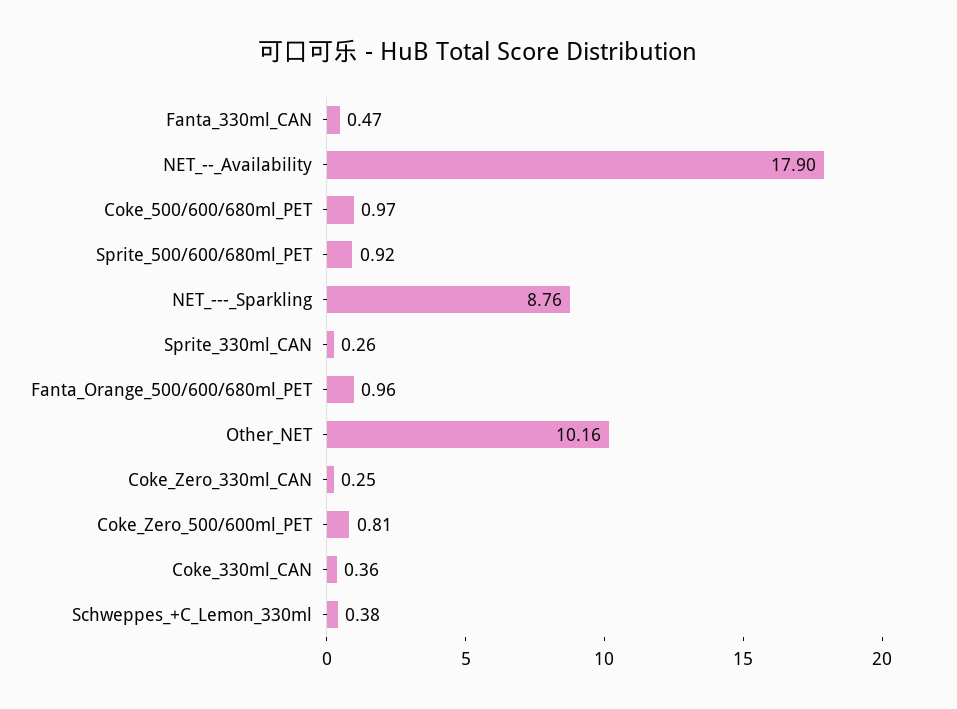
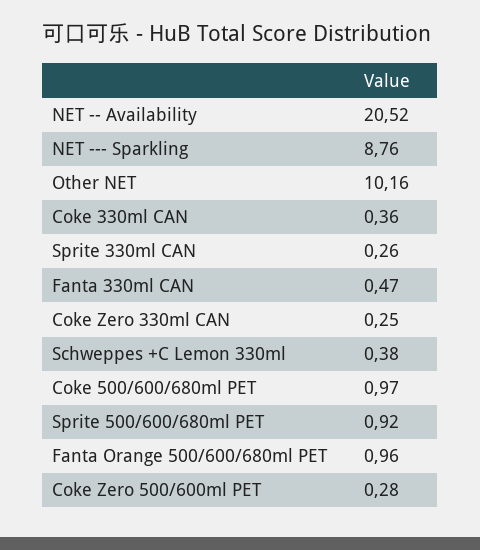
NET_--_Availability: 17.9 -> 20.52
Coke_Zero_500/600ml_PET: 0.81 -> 0.28

